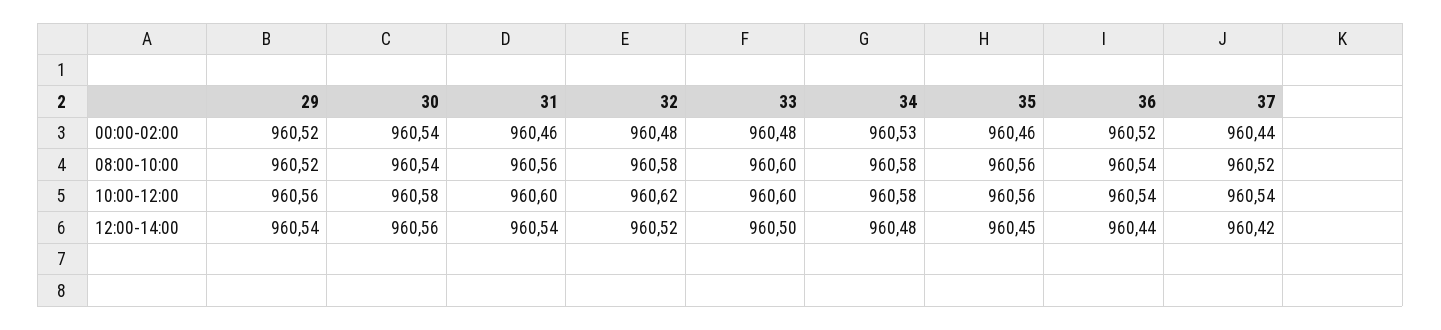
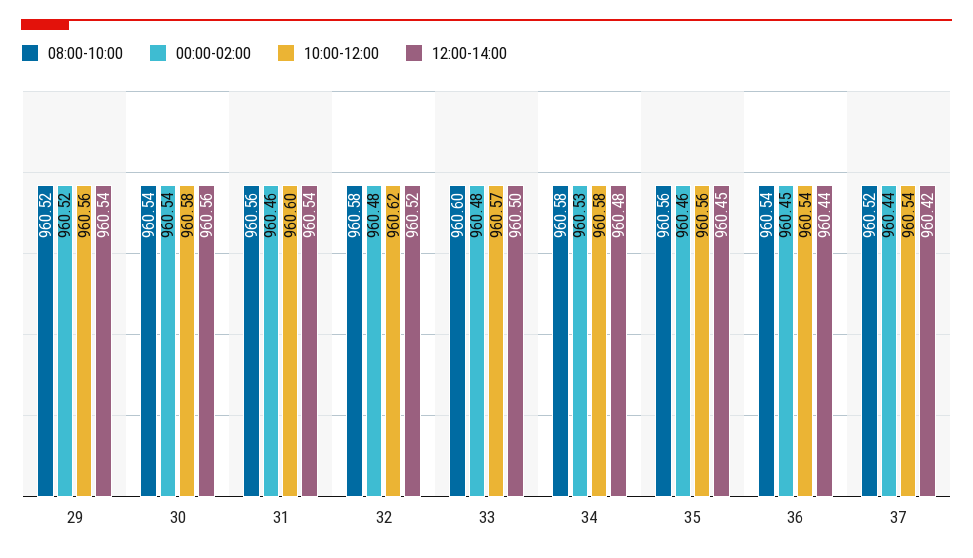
00:00-02:00, 36: 960.52 -> 960.45
10:00-12:00, 33: 960.6 -> 960.57

